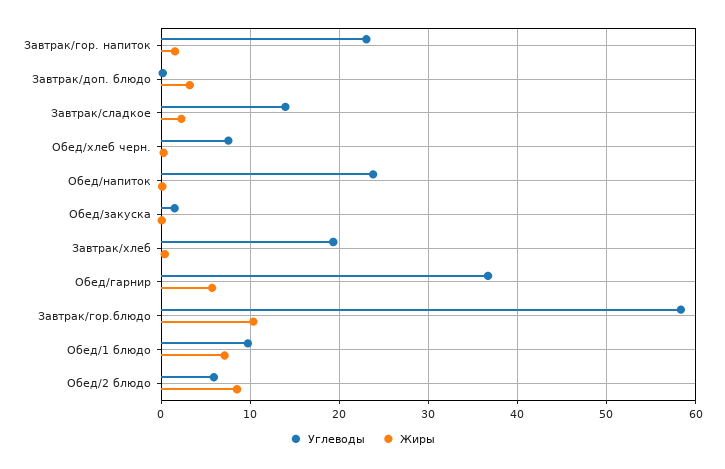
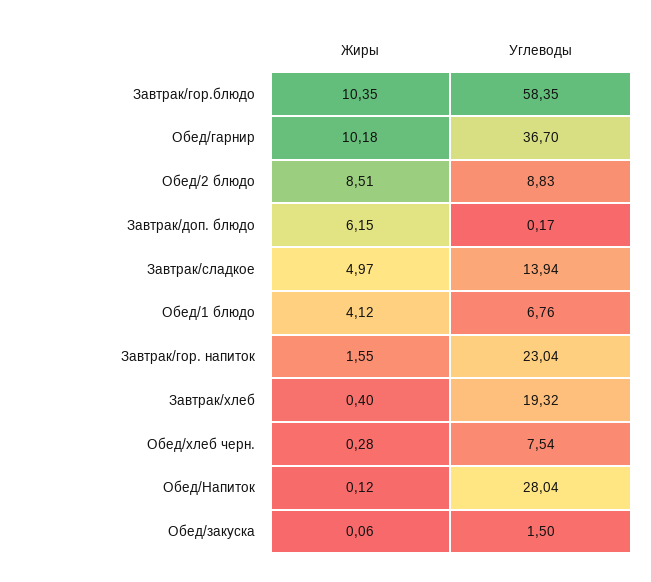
Жиры, Завтрак/доп. блюдо: 3 -> 6.15
Жиры, Завтрак/сладкое: 2 -> 4.97
Углеводы, Обед/напиток: 24 -> 28.04
Жиры, Обед/гарнир: 6 -> 10.18
Углеводы, Обед/1 блюдо: 10 -> 6.76
Жиры, Обед/1 блюдо: 7 -> 4.12
Углеводы, Обед/2 блюдо: 6 -> 8.83

